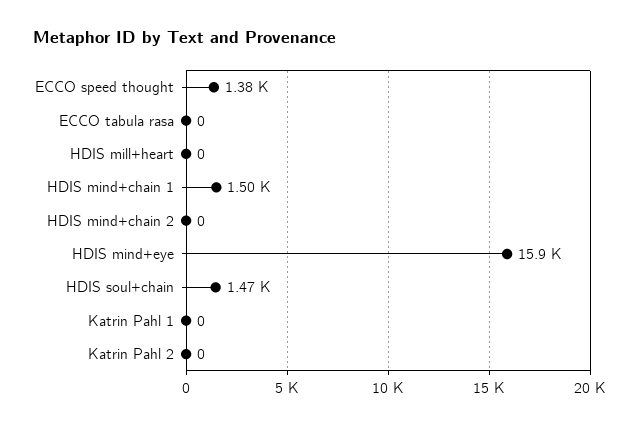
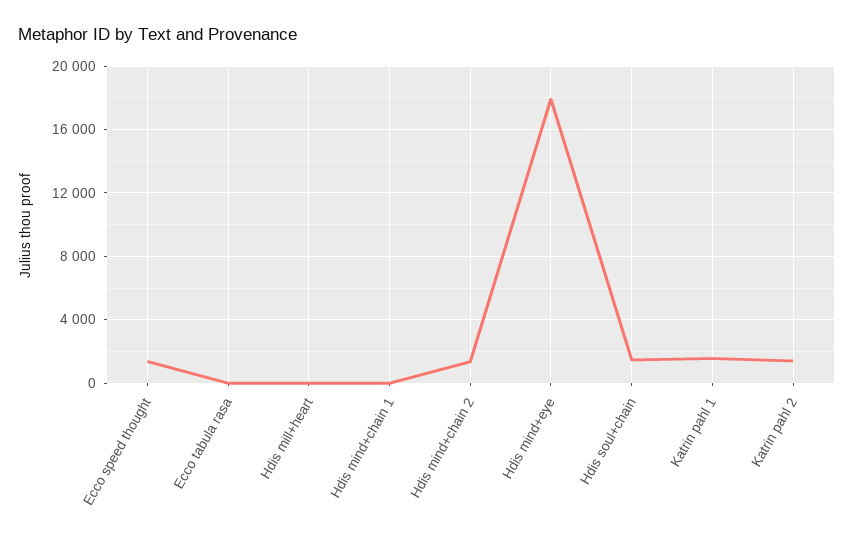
HDIS mind+chain 1: 1500 -> 0
HDIS mind+chain 2: 0 -> 1500
HDIS mind+eye: 15900 -> 18000
Katrin Pahl 1: 0 -> 1500
Katrin Pahl 2: 0 -> 1500

